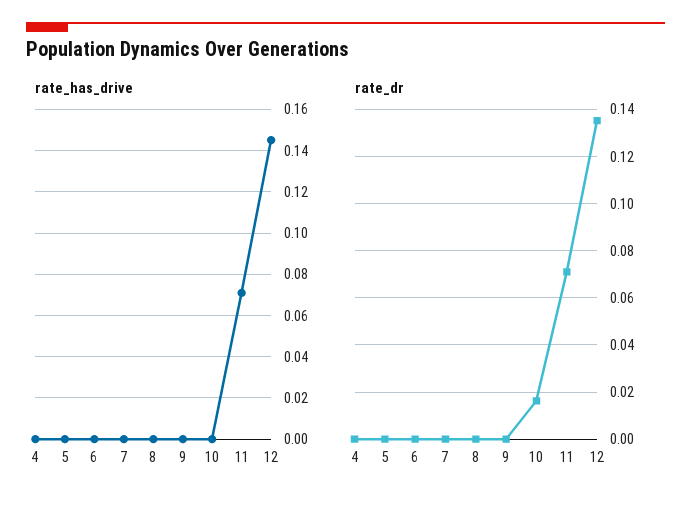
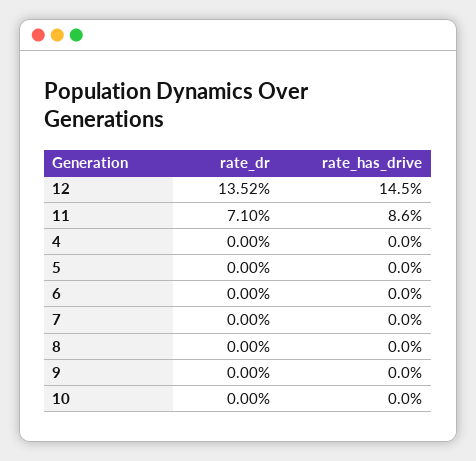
rate_has_drive, 11: 0.07 -> 0.086
rate_dr, 10: 0.015 -> 0

